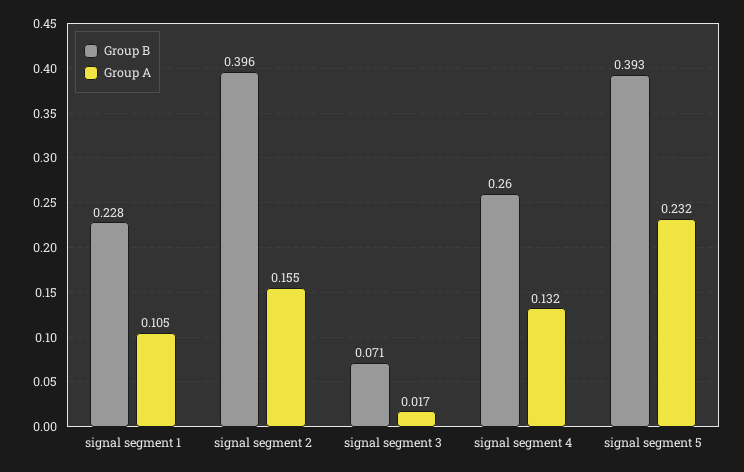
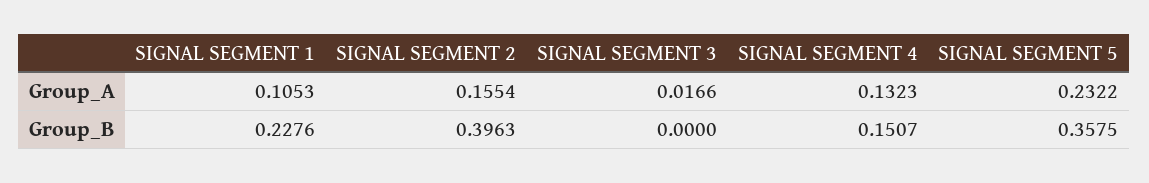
Group B, signal segment 3: 0.071 -> 0
Group B, signal segment 4: 0.26 -> 0.1507
Group B, signal segment 5: 0.393 -> 0.3575

